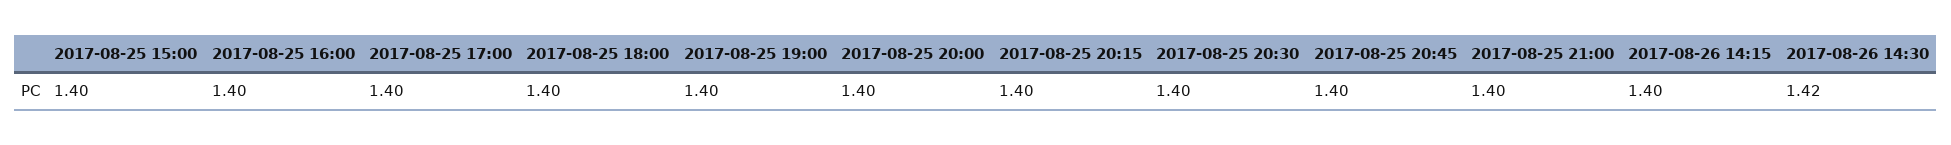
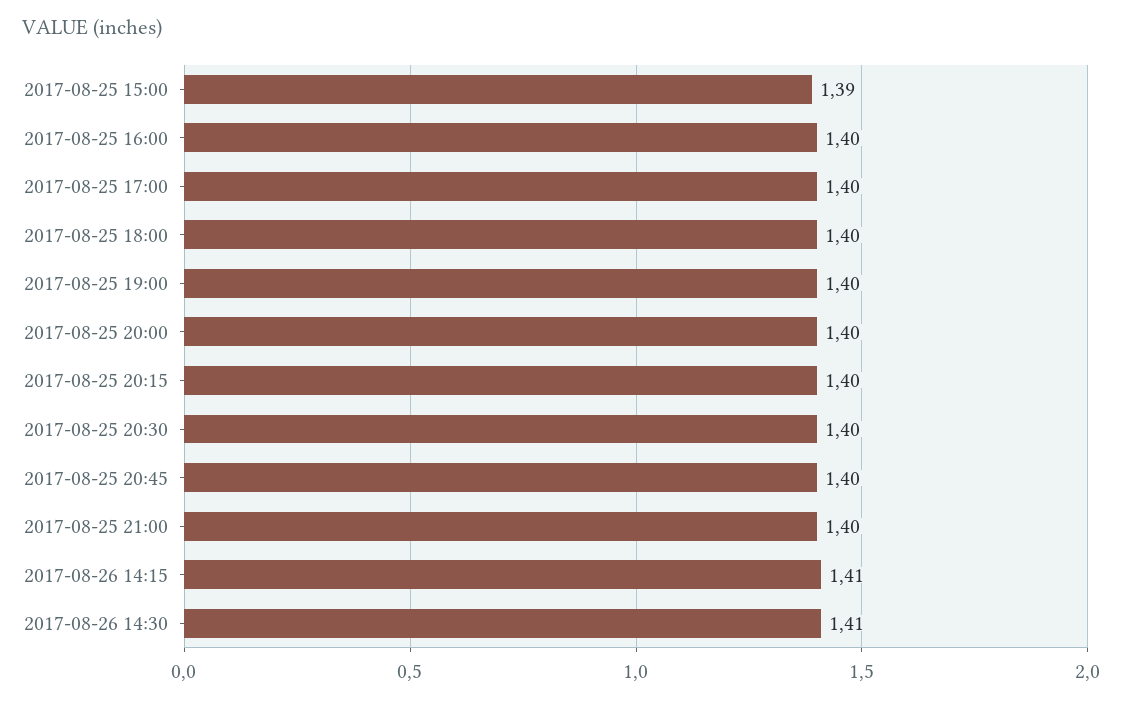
2017-08-25 15:00: 1.4 -> 1.39
2017-08-26 14:15: 1.4 -> 1.41
2017-08-26 14:30: 1.42 -> 1.41

